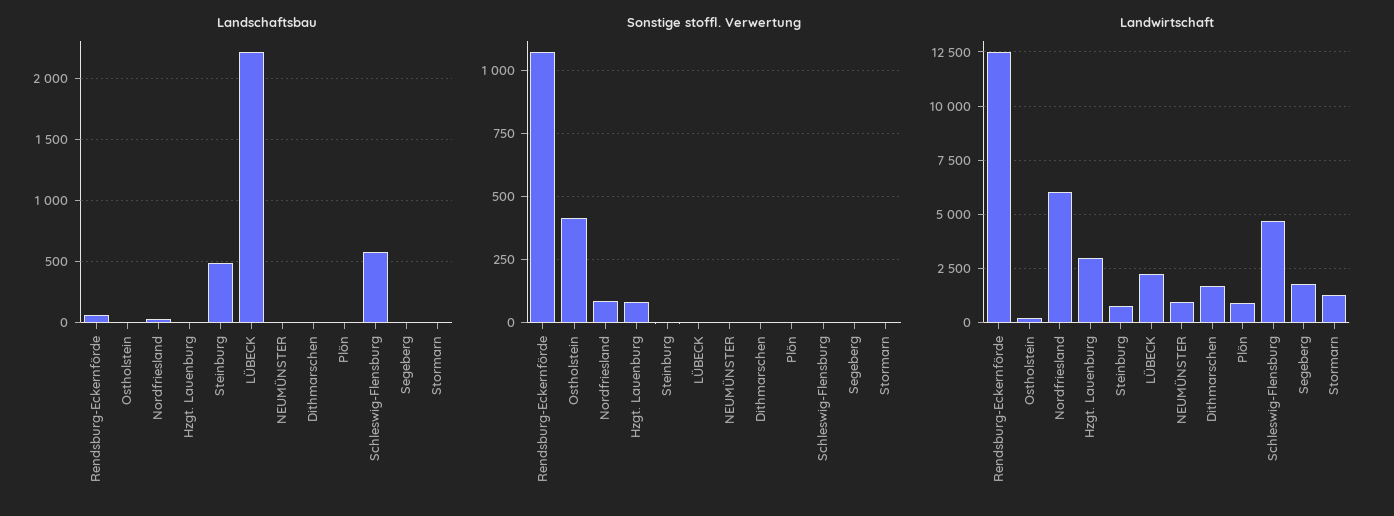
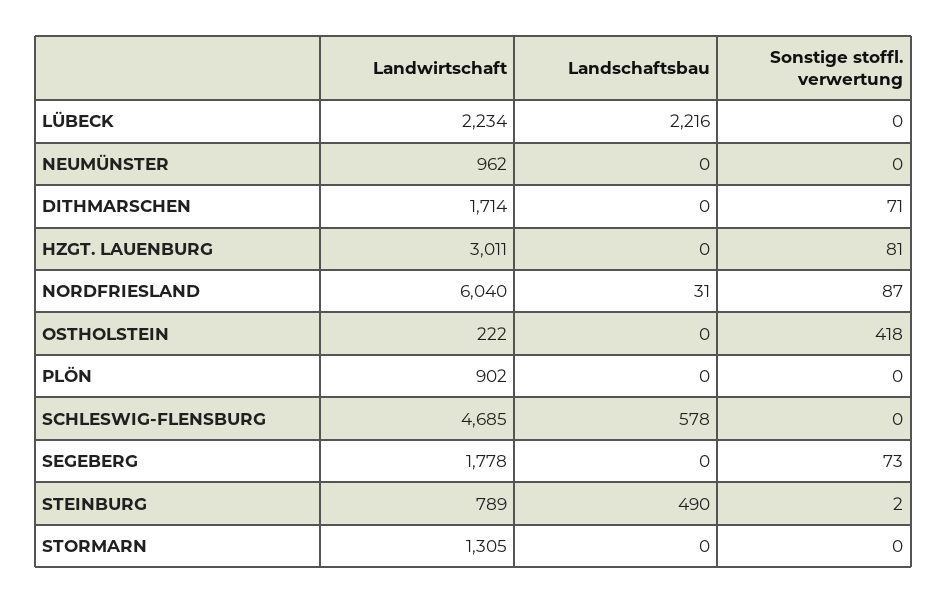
Landschaftsbau, Rendsburg-Eckernförde: 50 -> none
Sonstige stoffl. Verwertung, Rendsburg-Eckernförde: 1075 -> none
Sonstige stoffl. Verwertung, Dithmarschen: 0 -> 71
Sonstige stoffl. Verwertung, Segeberg: 0 -> 73
Landwirtschaft, Rendsburg-Eckernförde: 12500 -> none

